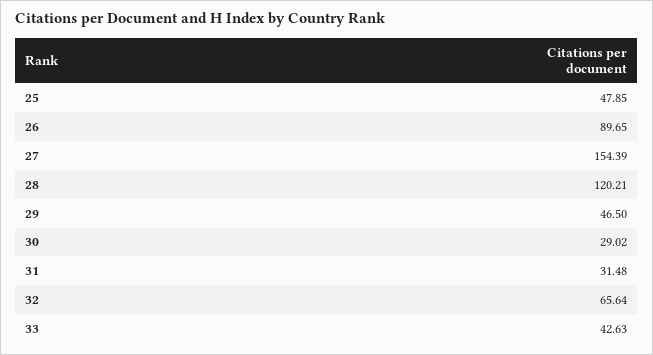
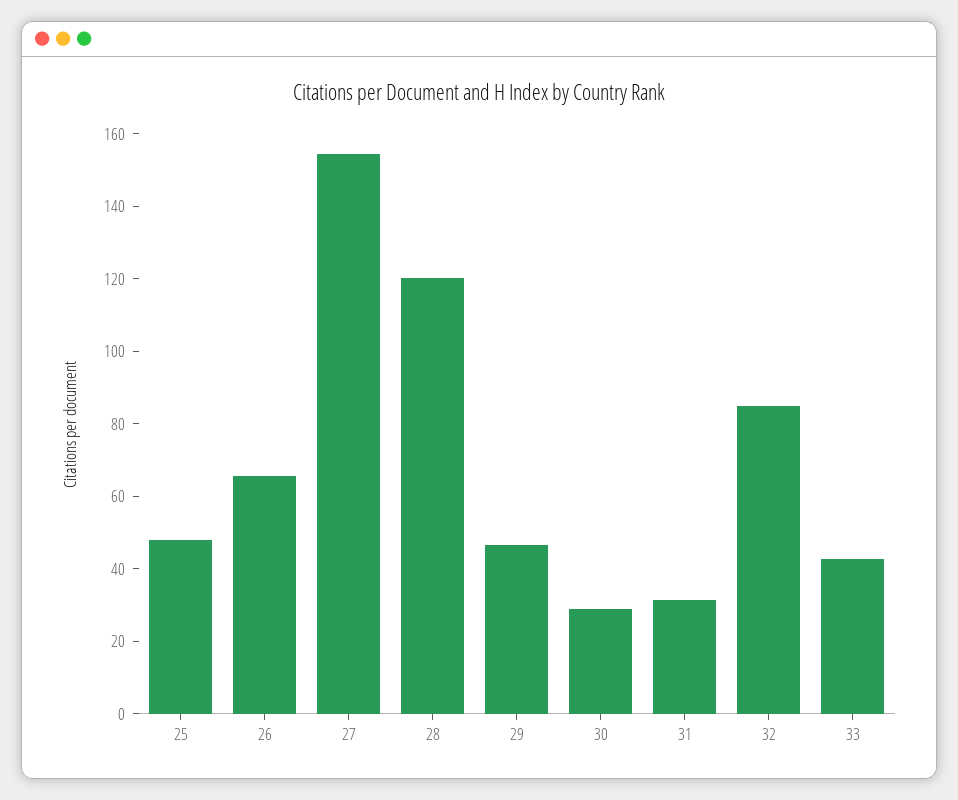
26: 89.65 -> 65
32: 65.64 -> 85

